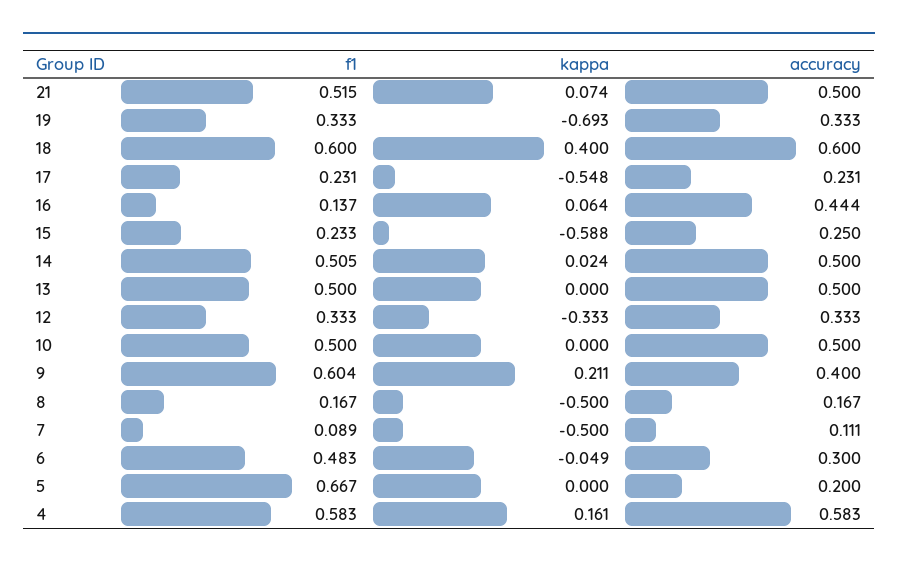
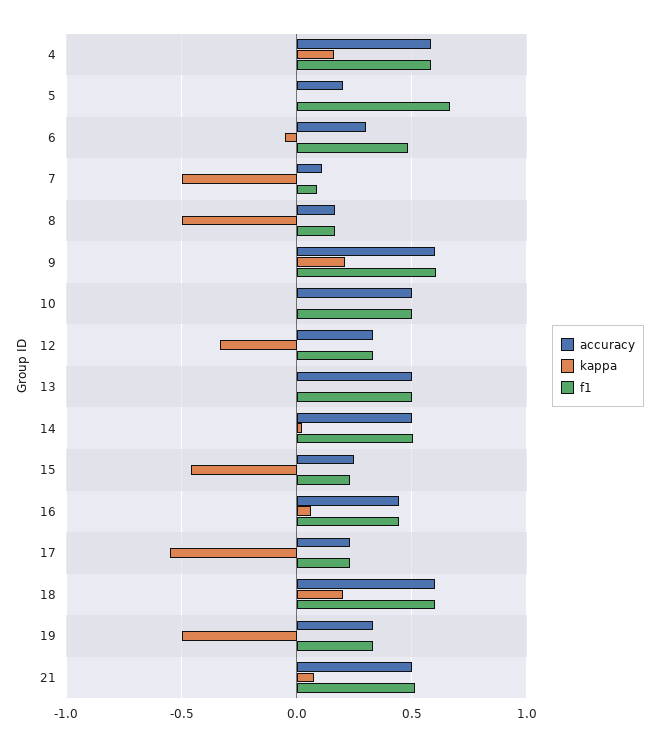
kappa, 19: -0.693 -> -0.5
kappa, 18: 0.4 -> 0.2
f1, 16: 0.137 -> 0.45
kappa, 15: -0.588 -> -0.45
accuracy, 9: 0.4 -> 0.6

